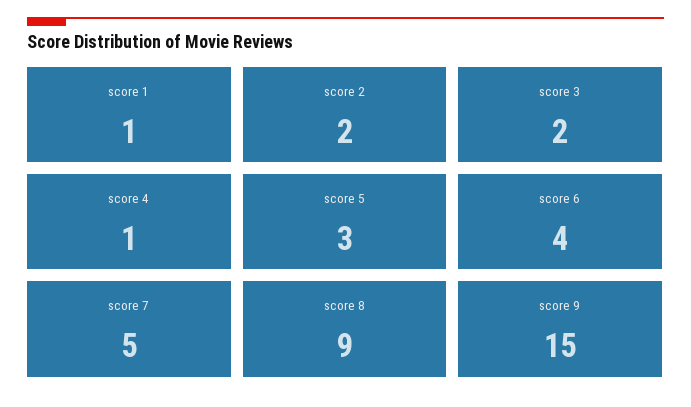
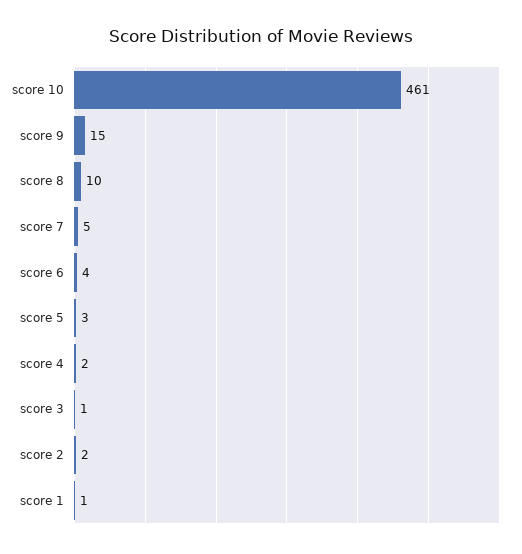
score 3: 2 -> 1
score 4: 1 -> 2
score 8: 9 -> 10
score 10: none -> 461

